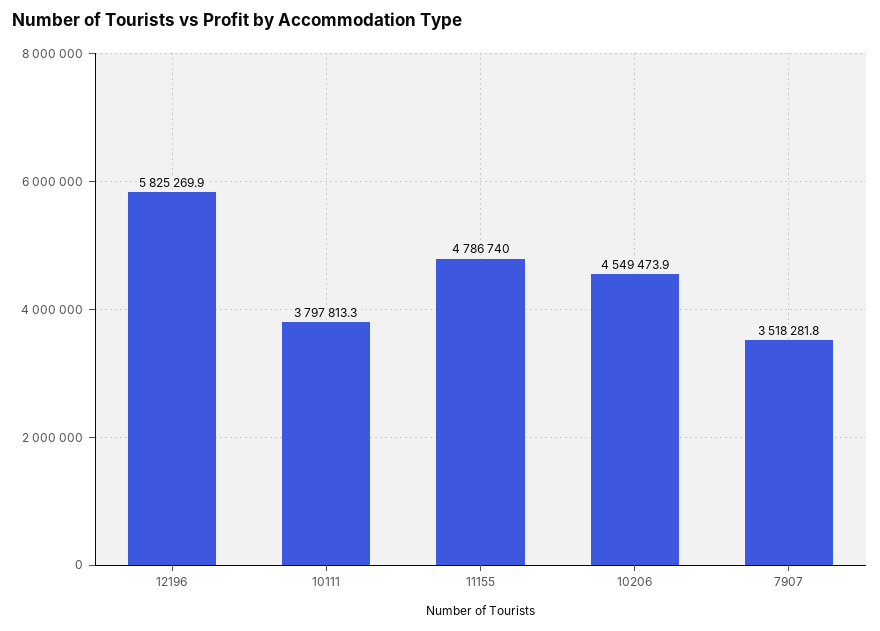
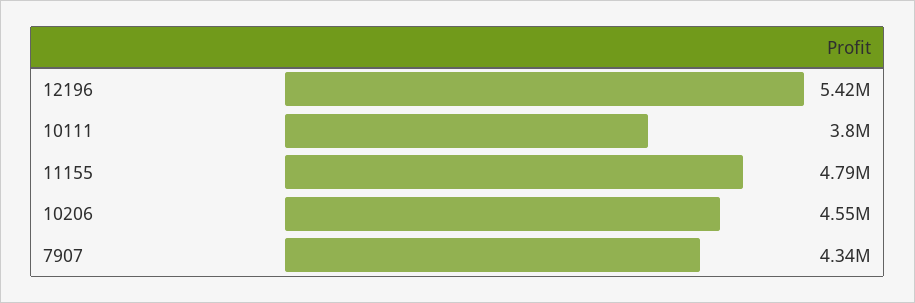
12196: 5825269.9 -> 5420000
7907: 3518281.8 -> 4340000

